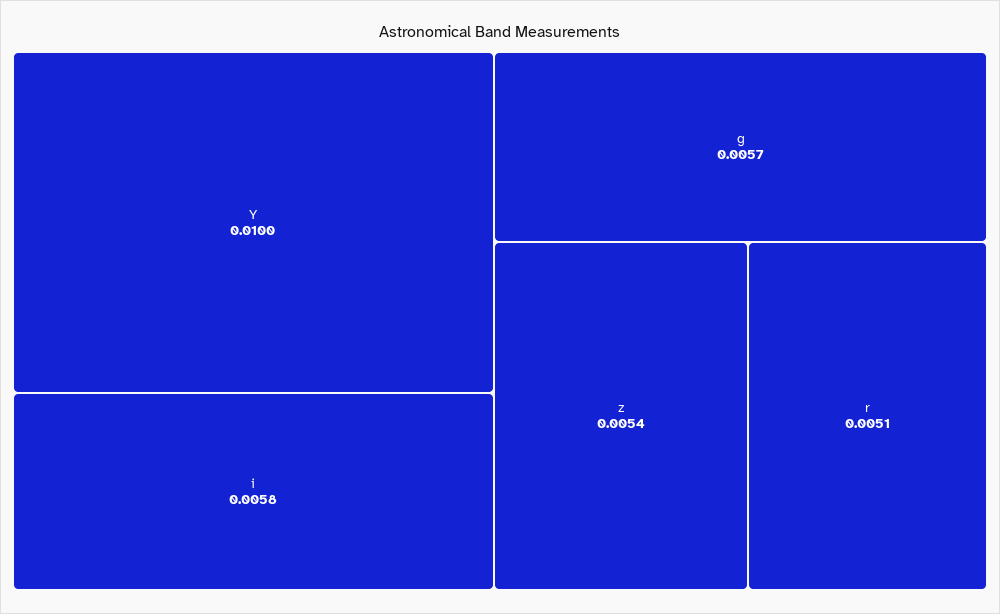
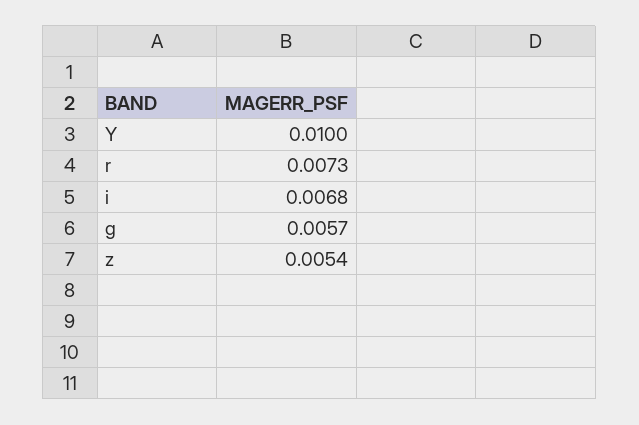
i: 0.0058 -> 0.0068
r: 0.0051 -> 0.0073

